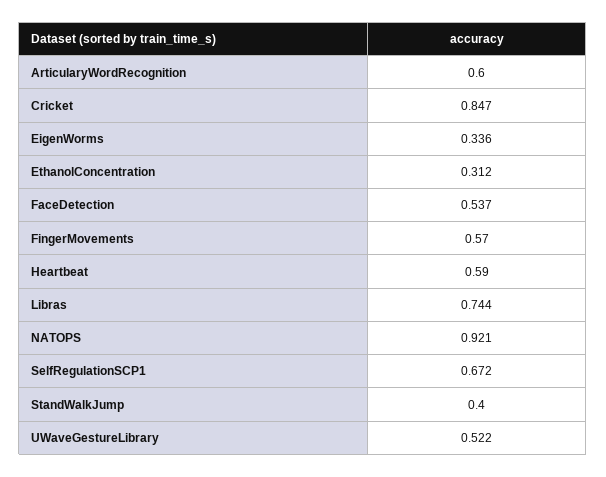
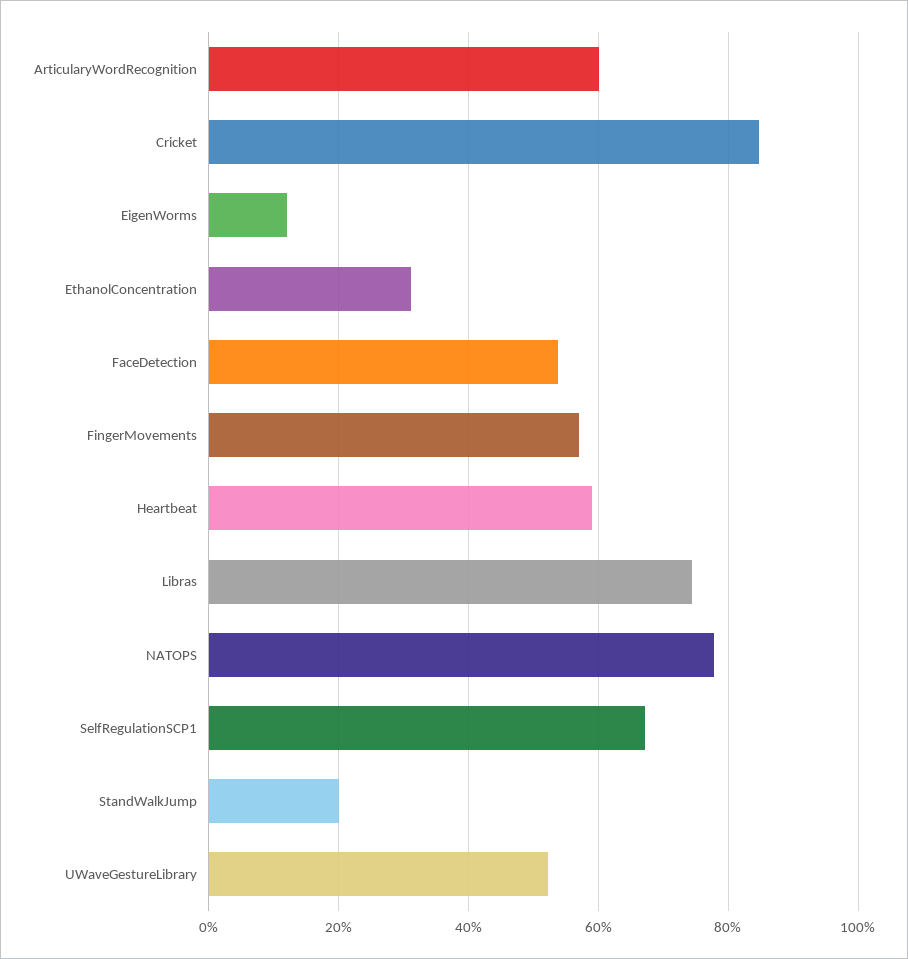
EigenWorms: 0.336 -> 0.12
NATOPS: 0.921 -> 0.78
StandWalkJump: 0.4 -> 0.2

